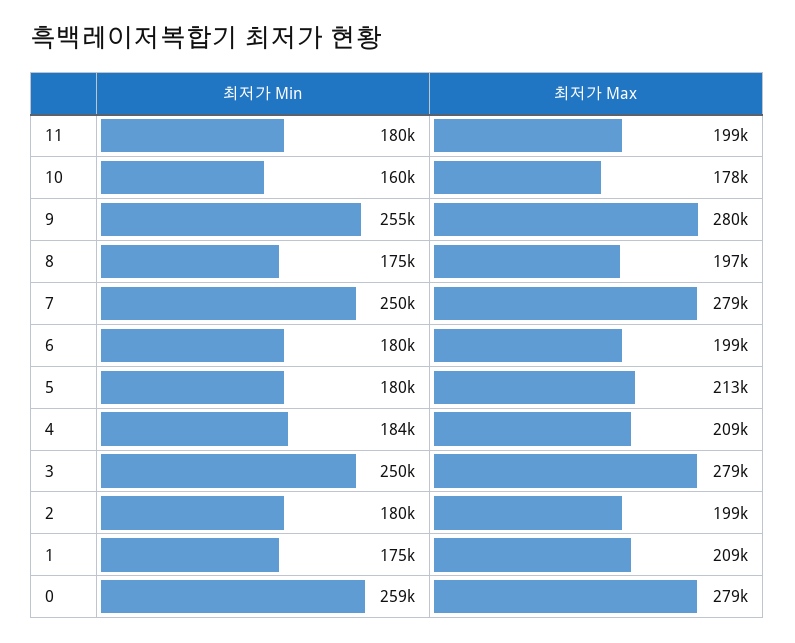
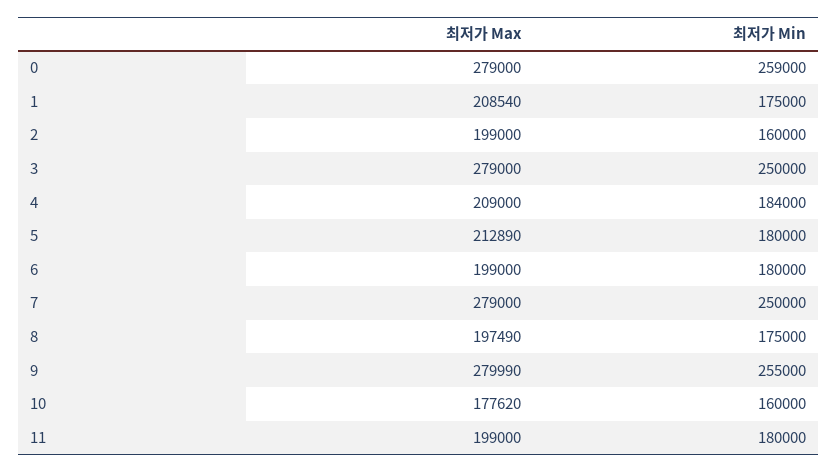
최저가 Min, 2: 180000 -> 160000

